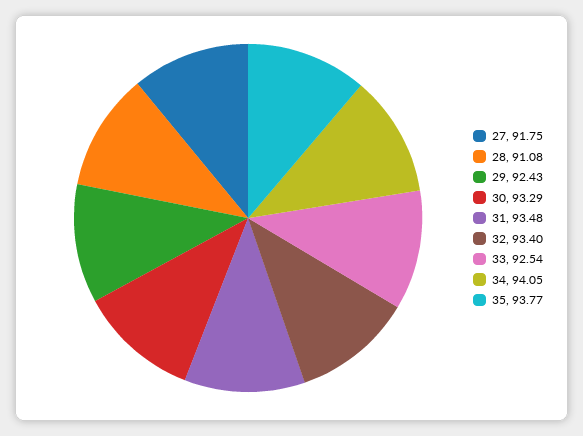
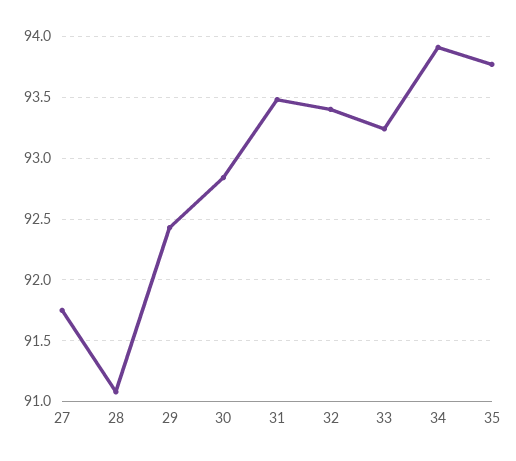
30: 93.29 -> 92.85
33: 92.54 -> 93.25
34: 94.05 -> 93.9

